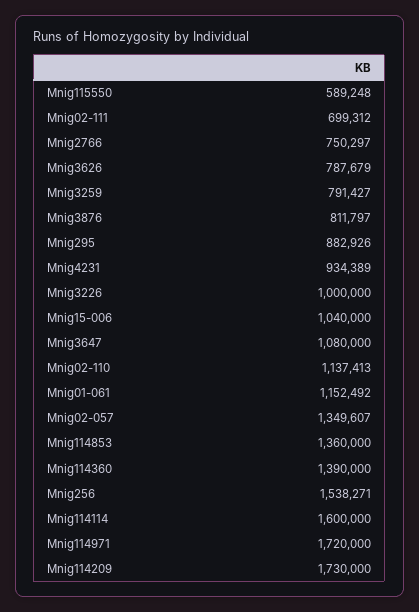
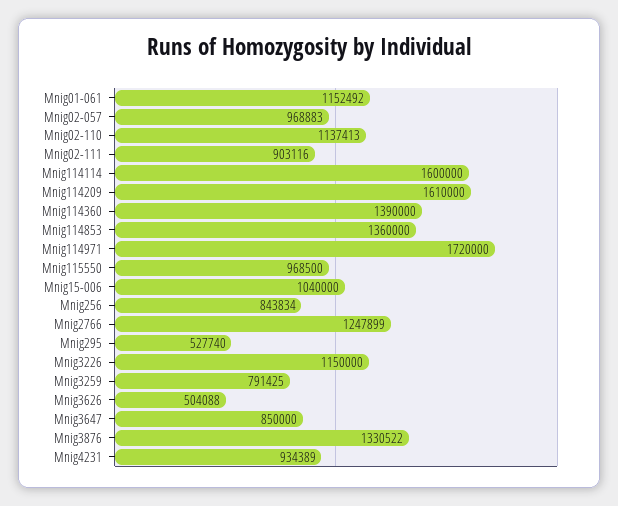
Mnig115550: 589248 -> 968500
Mnig02-111: 699312 -> 903116
Mnig2766: 750297 -> 1247899
Mnig3626: 787679 -> 504088
Mnig3259: 791427 -> 791425
Mnig3876: 811797 -> 1330522
Mnig295: 882926 -> 527740
Mnig3226: 1000000 -> 1150000
Mnig3647: 1080000 -> 850000
Mnig02-057: 1349607 -> 968883
Mnig256: 1538271 -> 843834
Mnig114209: 1730000 -> 1610000

